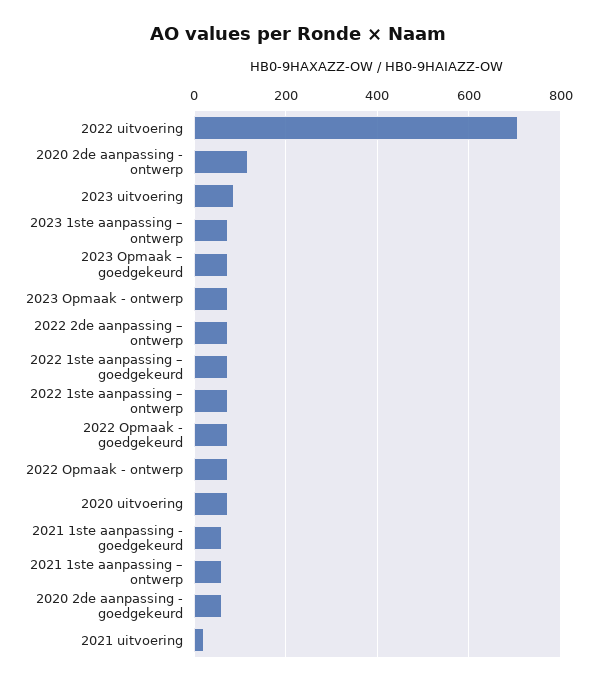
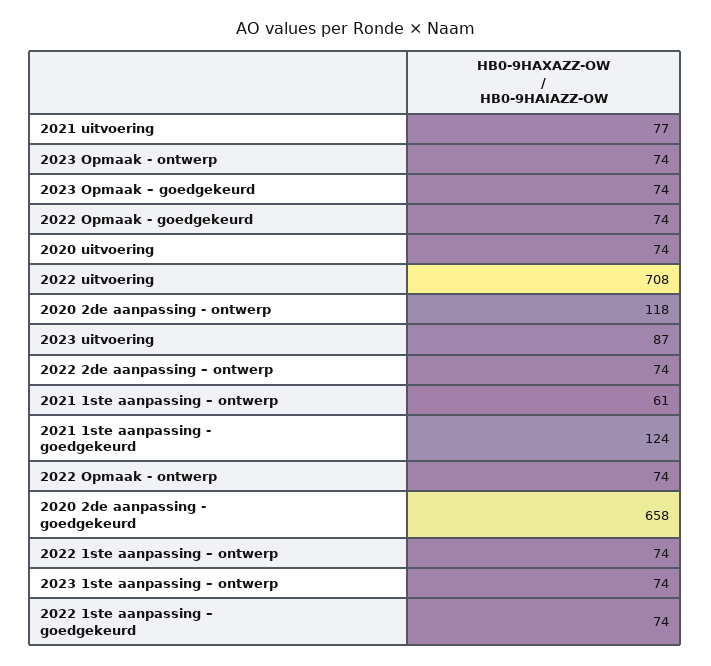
2021 1ste aanpassing - goedgekeurd: 60 -> 124
2020 2de aanpassing - goedgekeurd: 60 -> 658
2021 uitvoering: 20 -> 77

